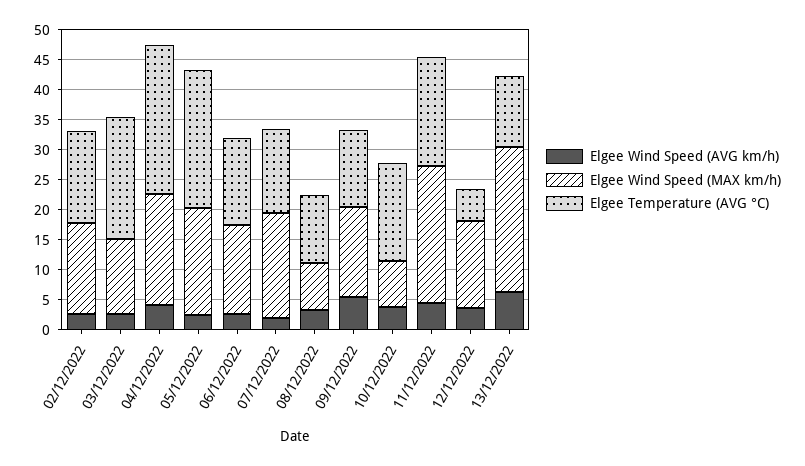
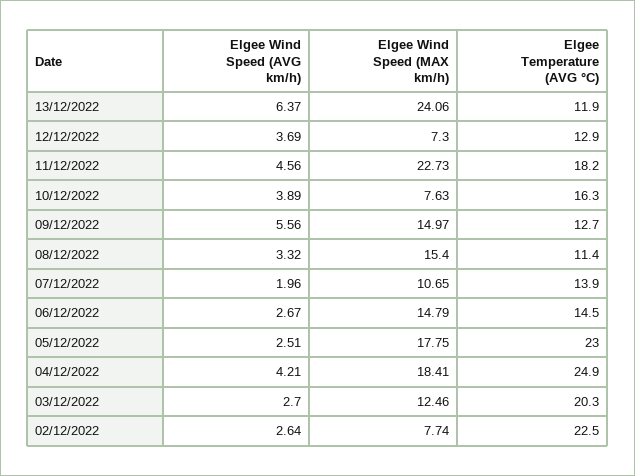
Elgee Wind Speed (MAX km/h), 02/12/2022: 15 -> 7.74
Elgee Temperature (AVG °C), 02/12/2022: 15 -> 22.5
Elgee Wind Speed (MAX km/h), 07/12/2022: 17.5 -> 10.65
Elgee Wind Speed (MAX km/h), 08/12/2022: 7.5 -> 15.4
Elgee Wind Speed (MAX km/h), 12/12/2022: 15 -> 7.3
Elgee Temperature (AVG °C), 12/12/2022: 5 -> 12.9

